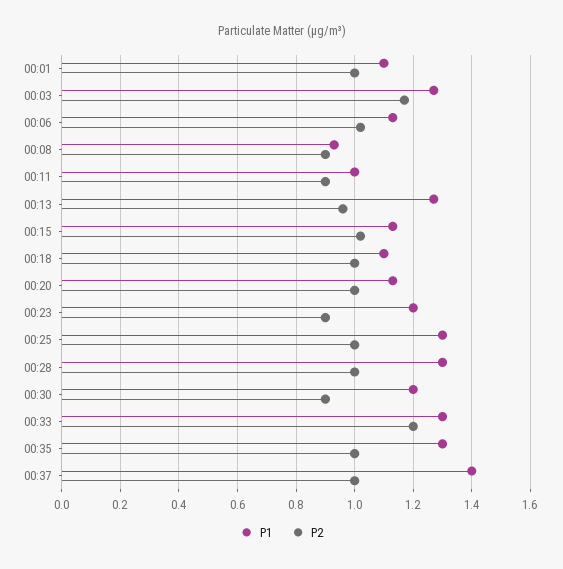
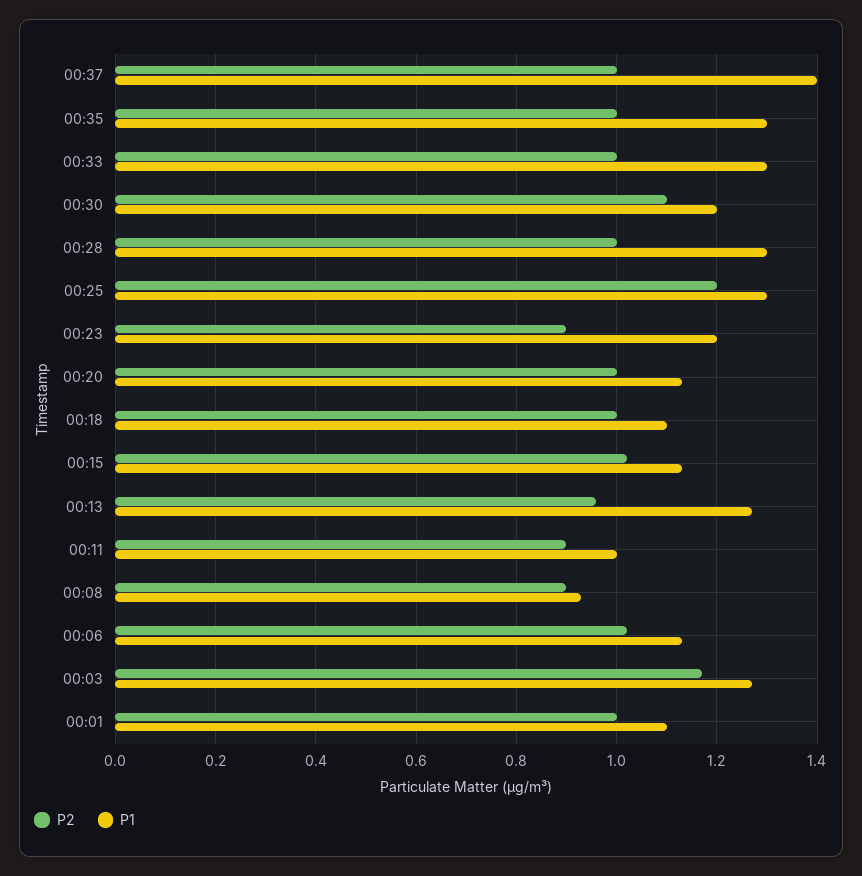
P2, 00:25: 1 -> 1.2
P2, 00:30: 0.9 -> 1.1
P2, 00:33: 1.2 -> 1

